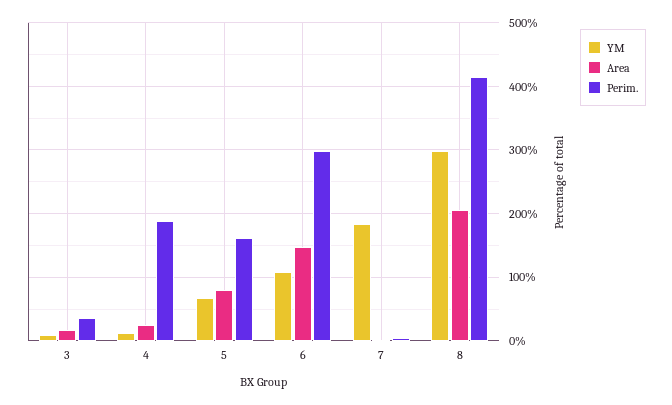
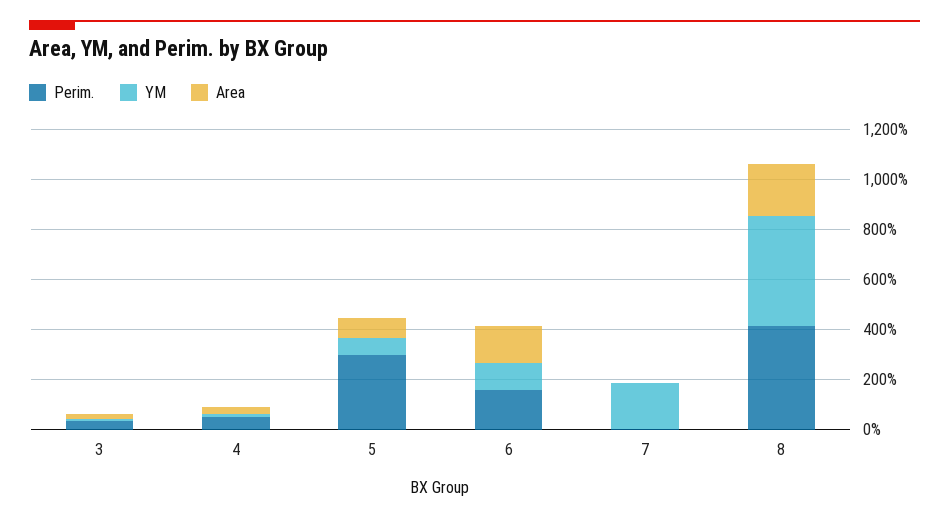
Perim., 4: 190 -> 50
Perim., 5: 160 -> 300
Perim., 6: 300 -> 150
YM, 8: 300 -> 450

